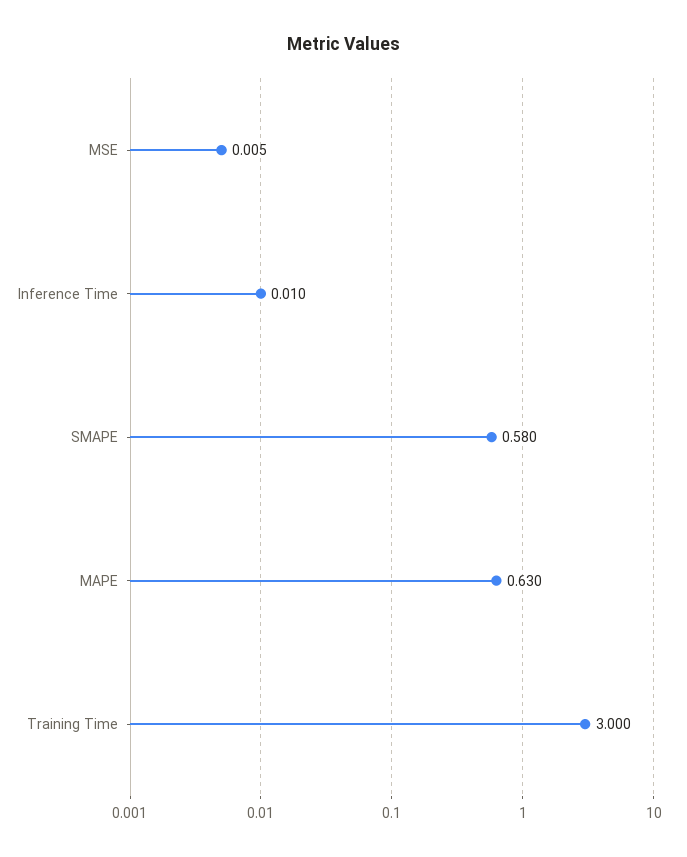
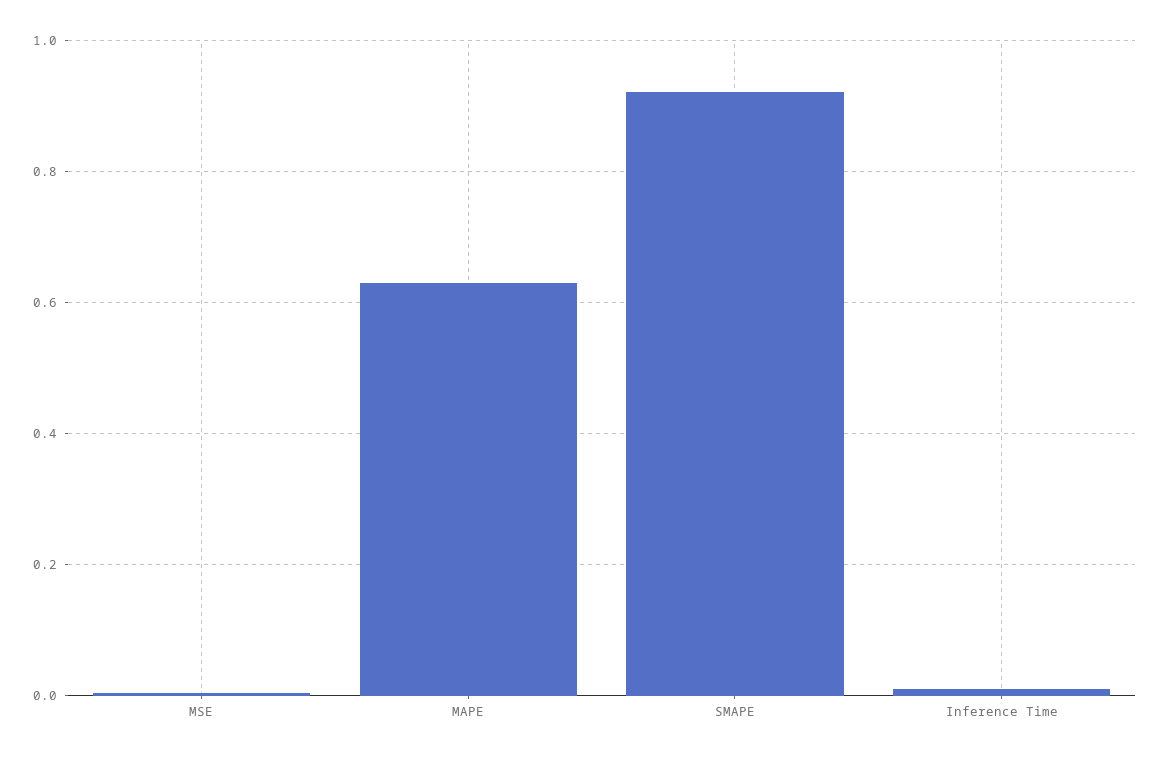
SMAPE: 0.58 -> 0.92
Training Time: 3 -> none

